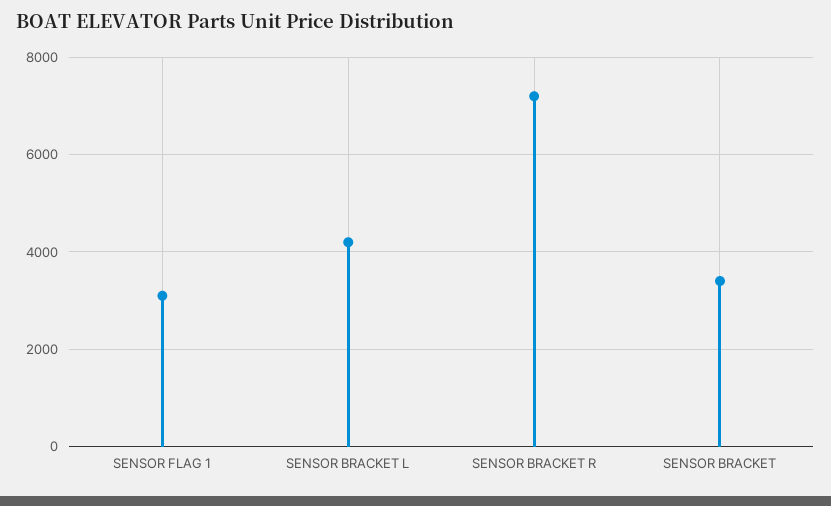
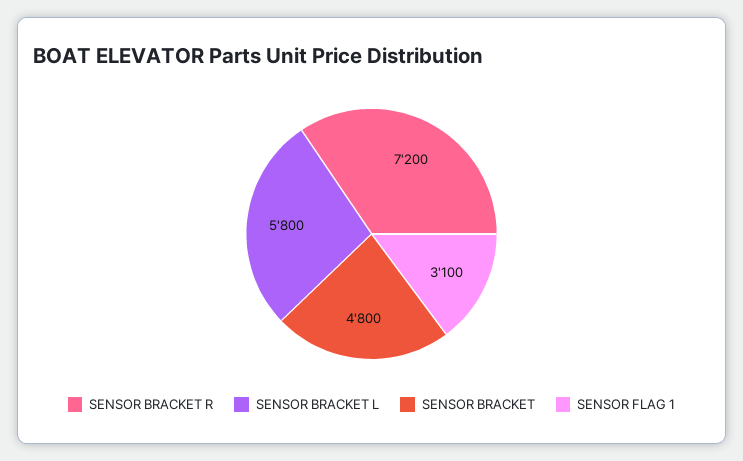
SENSOR BRACKET L: 4200 -> 5800
SENSOR BRACKET: 3400 -> 4800

